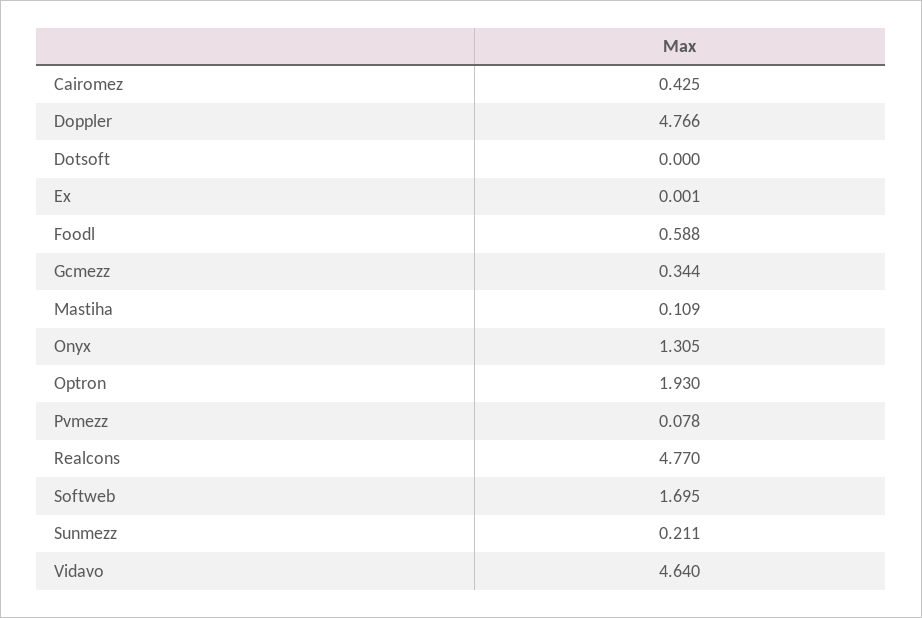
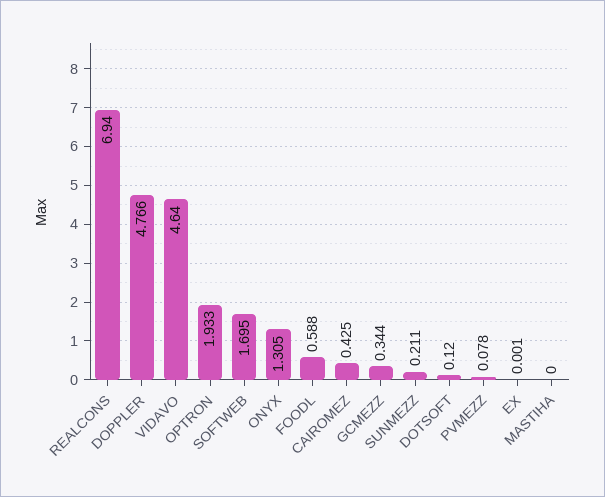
Dotsoft: 0 -> 0.12
Mastiha: 0.109 -> 0
Optron: 1.93 -> 1.933
Realcons: 4.77 -> 6.94

